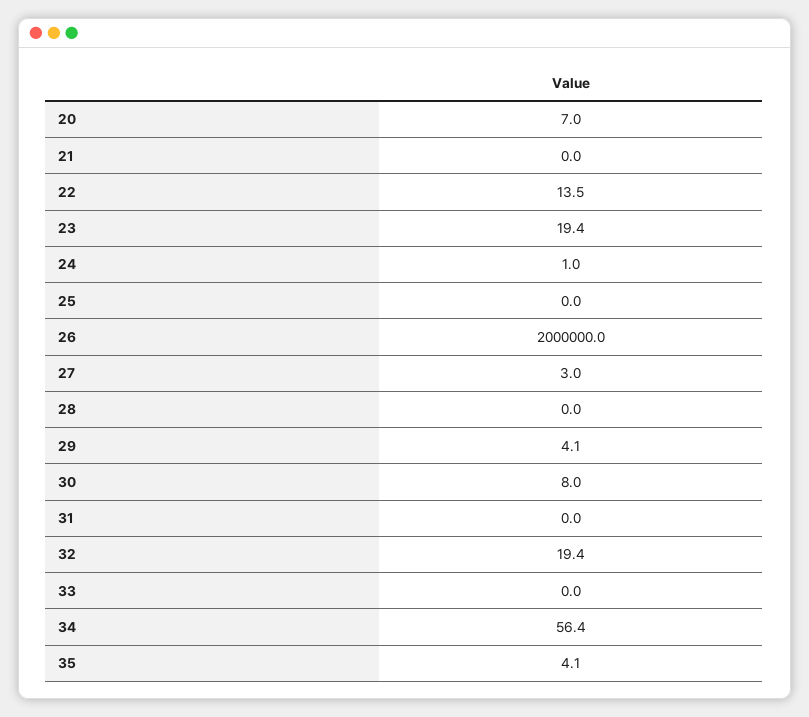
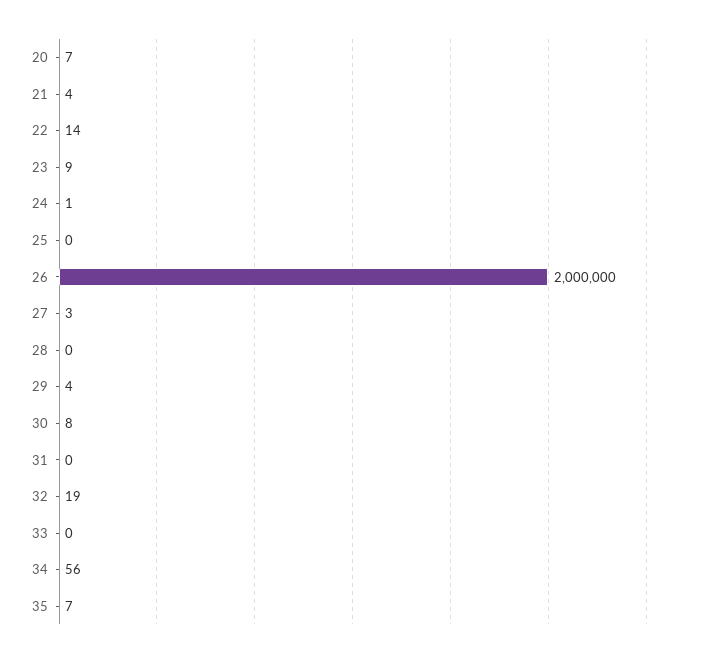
21: 0 -> 4
23: 19.4 -> 9
35: 4.1 -> 7

